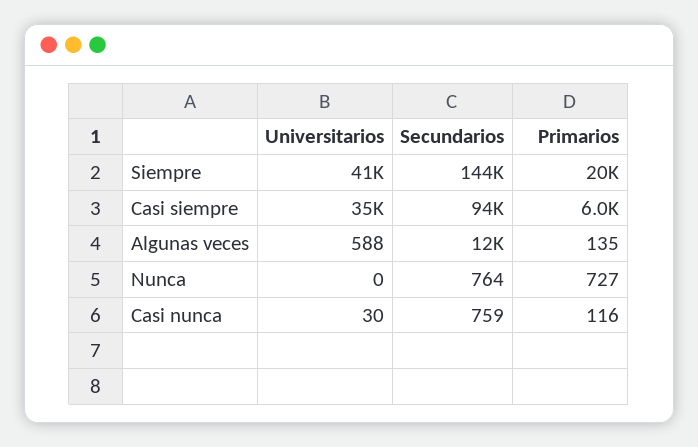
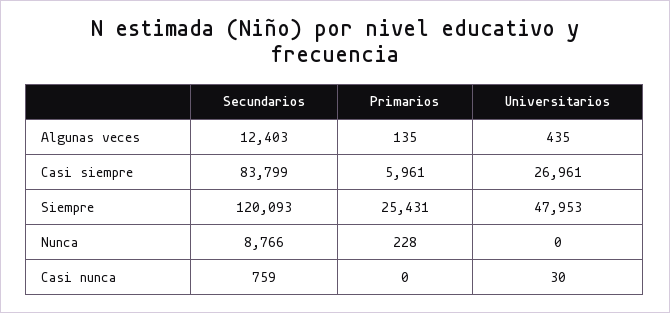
Universitarios, Siempre: 41000 -> 47953
Secundarios, Siempre: 144000 -> 120093
Primarios, Siempre: 20000 -> 25431
Universitarios, Casi siempre: 35000 -> 26961
Secundarios, Casi siempre: 94000 -> 83799
Universitarios, Algunas veces: 588 -> 435
Secundarios, Nunca: 764 -> 8766
Primarios, Nunca: 727 -> 228
Primarios, Casi nunca: 116 -> 0

